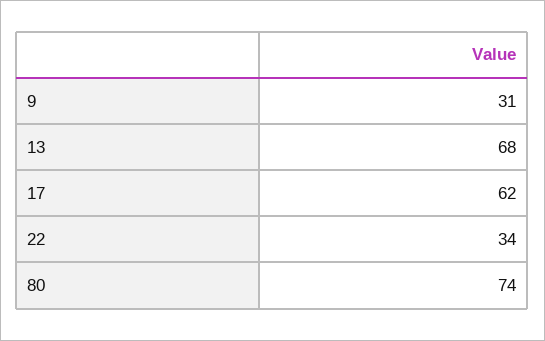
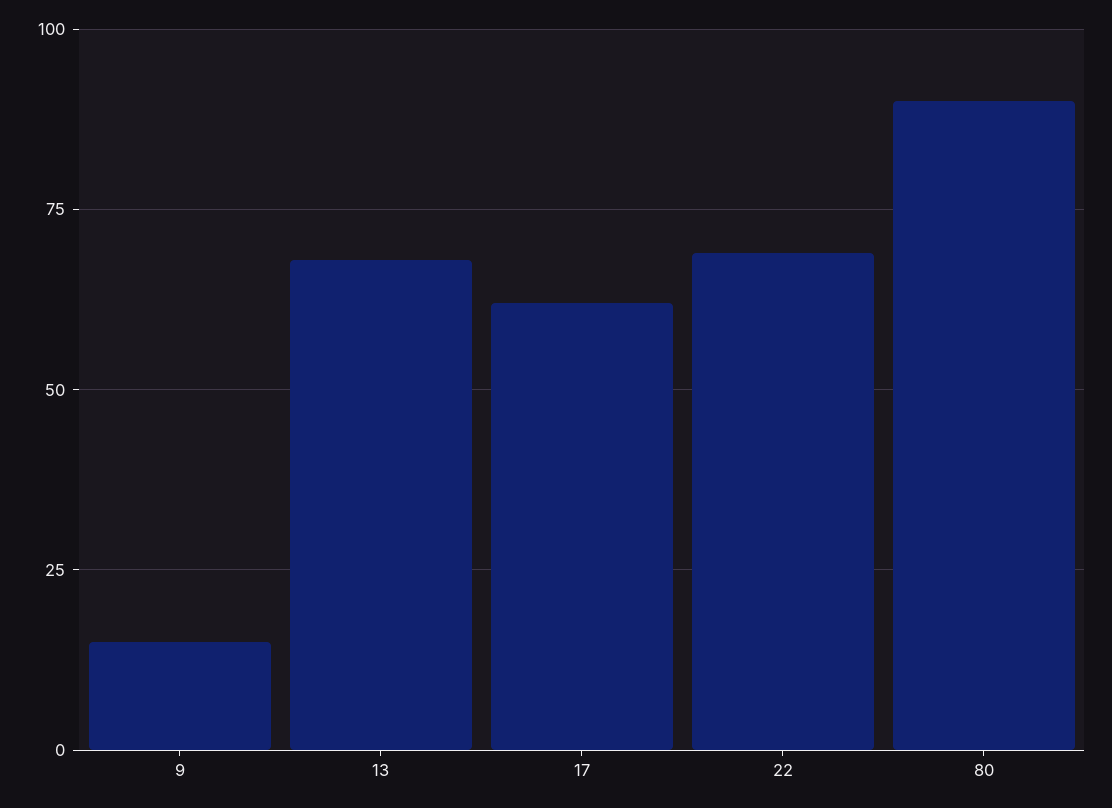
9: 31 -> 15
22: 34 -> 70
80: 74 -> 90

